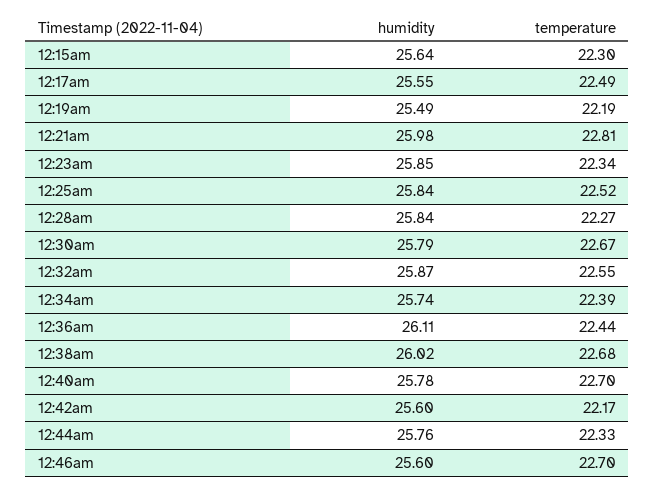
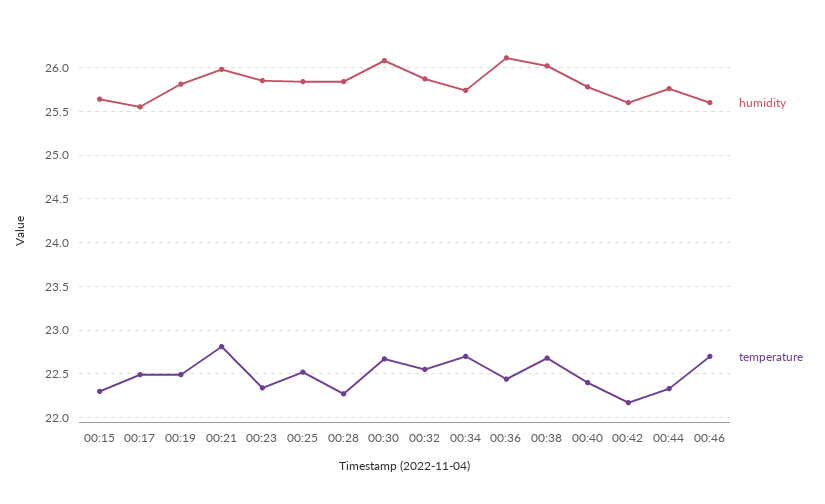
humidity, 12:19am: 25.49 -> 25.8
temperature, 12:19am: 22.19 -> 22.5
humidity, 12:30am: 25.79 -> 26.1
temperature, 12:34am: 22.39 -> 22.7
temperature, 12:40am: 22.7 -> 22.4

